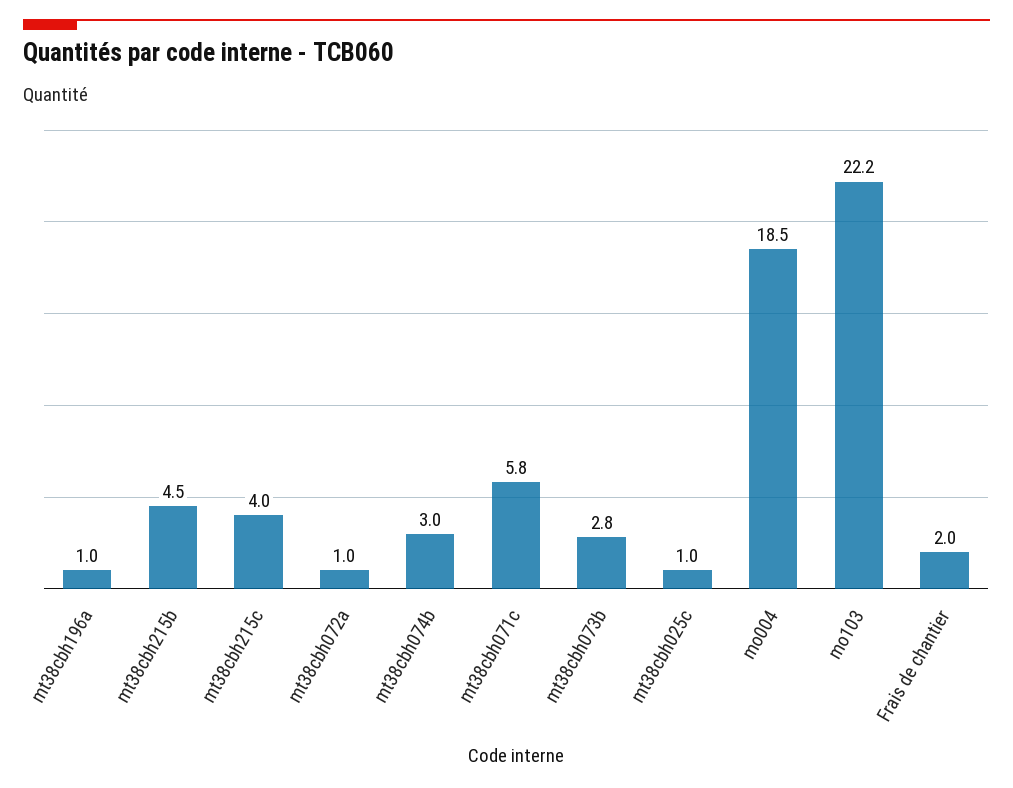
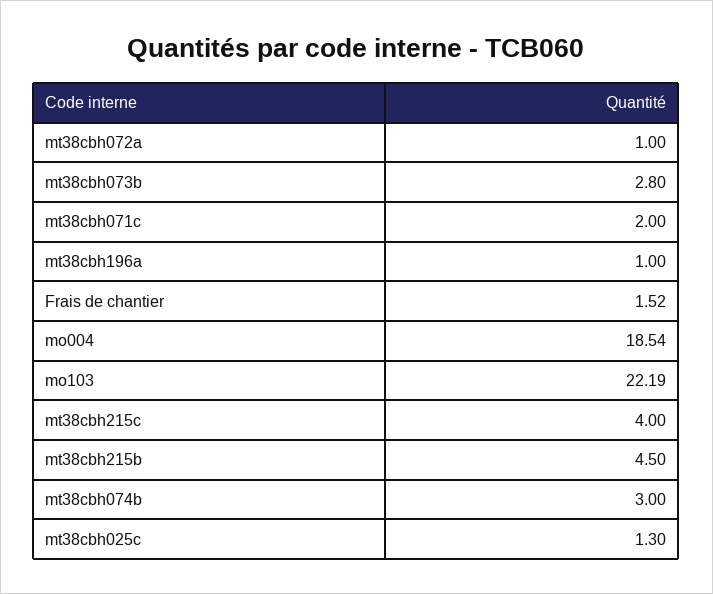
mt38cbh071c: 5.8 -> 2
mt38cbh025c: 1 -> 1.3
Frais de chantier: 2 -> 1.52

